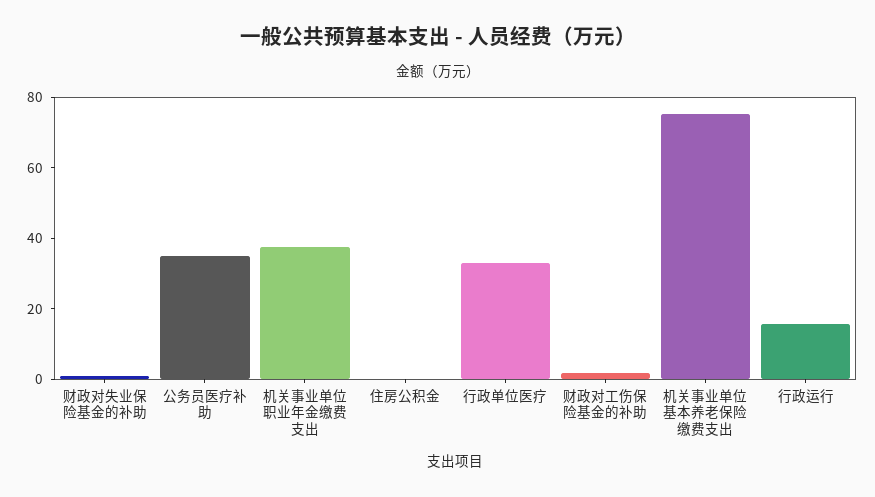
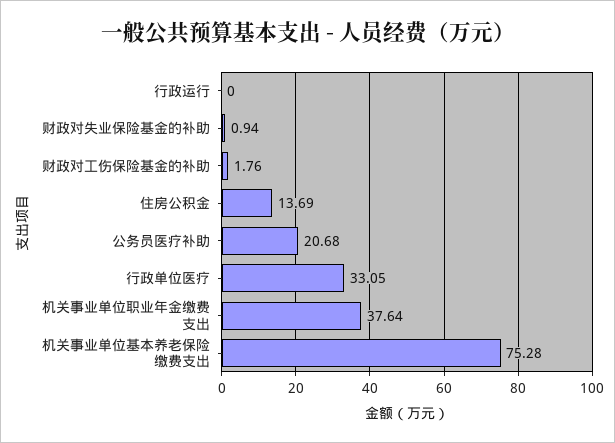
公务员医疗补助: 35 -> 20.68
住房公积金: 0 -> 13.69
行政运行: 15 -> 0

